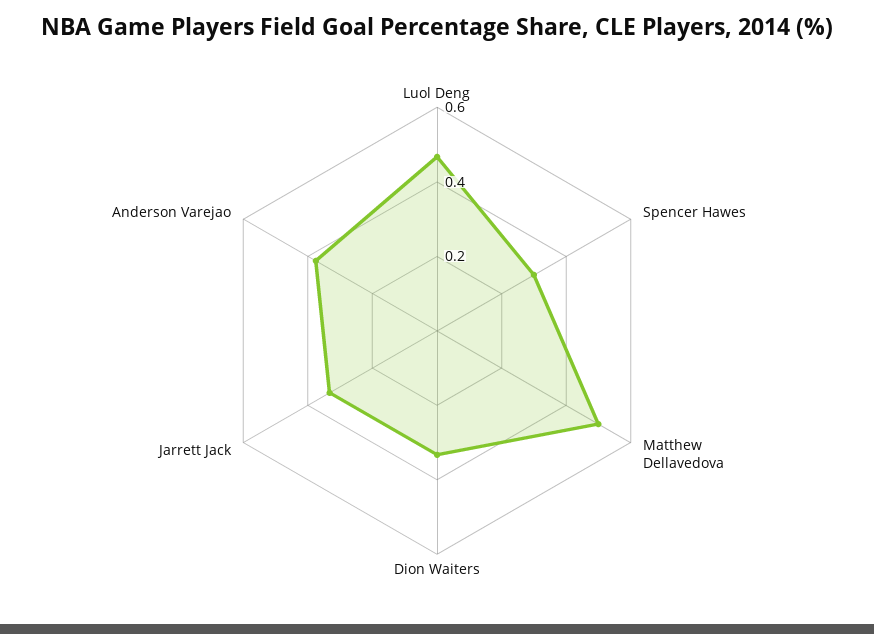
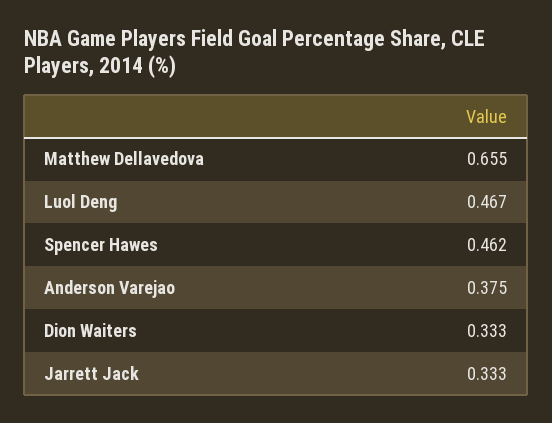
Spencer Hawes: 0.3 -> 0.462
Matthew Dellavedova: 0.5 -> 0.655

